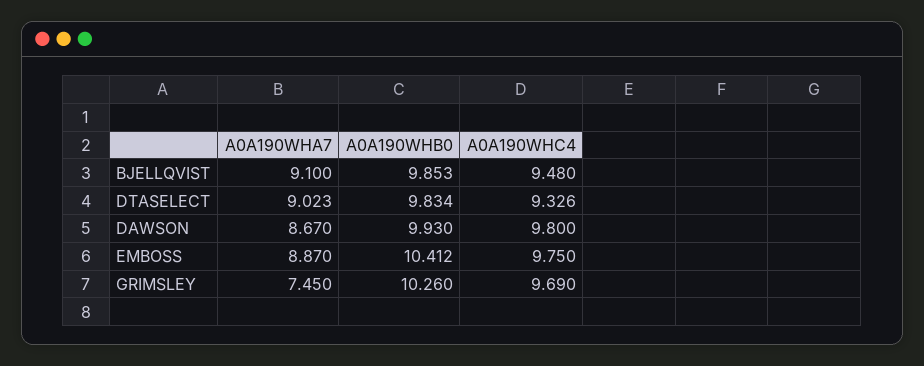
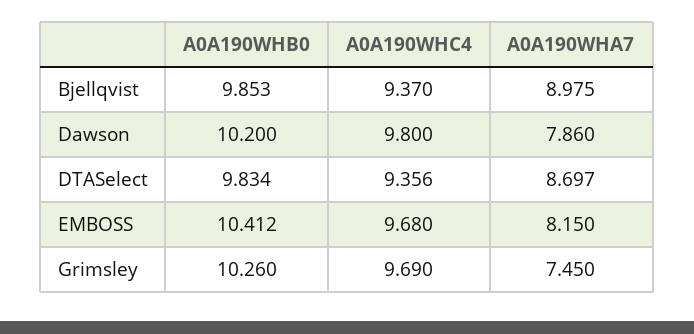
A0A190WHA7, BJELLQVIST: 9.1 -> 8.975
A0A190WHC4, BJELLQVIST: 9.48 -> 9.37
A0A190WHA7, DTASELECT: 9.023 -> 8.697
A0A190WHC4, DTASELECT: 9.326 -> 9.356
A0A190WHA7, DAWSON: 8.67 -> 7.86
A0A190WHB0, DAWSON: 9.93 -> 10.2
A0A190WHA7, EMBOSS: 8.87 -> 8.15
A0A190WHC4, EMBOSS: 9.75 -> 9.68

